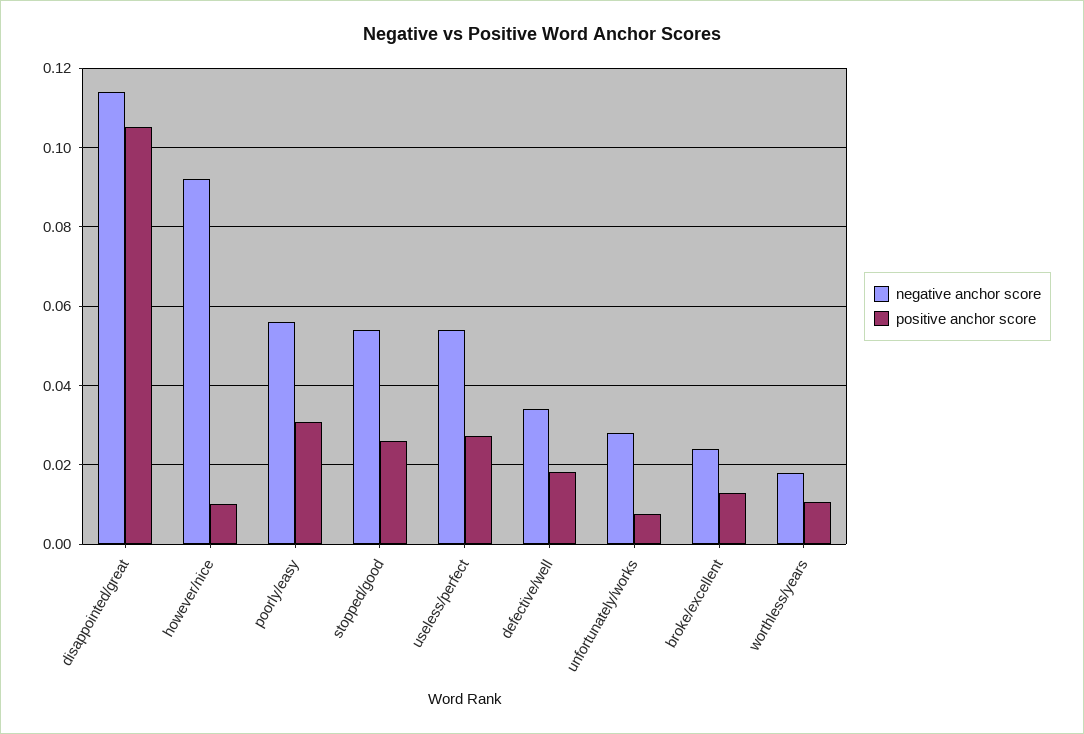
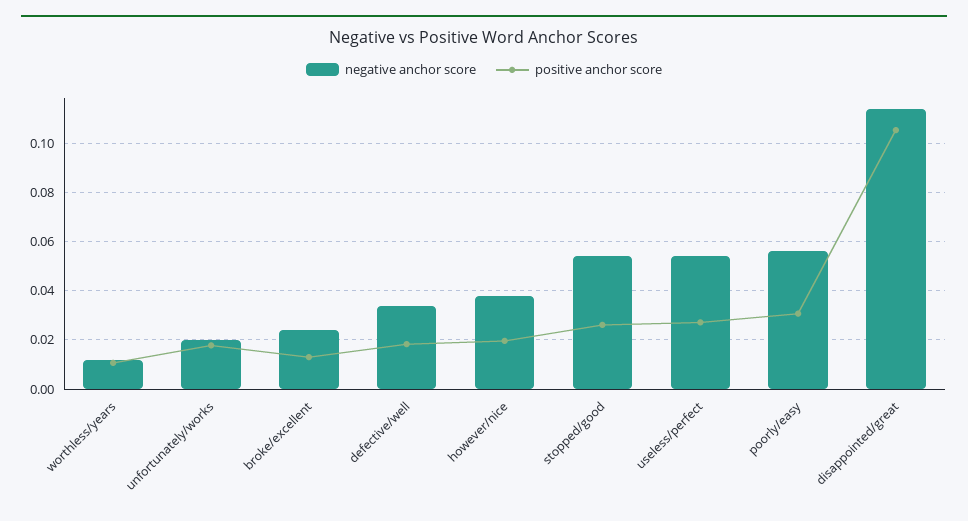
negative anchor score, however/nice: 0.092 -> 0.0375
positive anchor score, however/nice: 0.01 -> 0.02
negative anchor score, unfortunately/works: 0.028 -> 0.02
positive anchor score, unfortunately/works: 0.008 -> 0.0175
negative anchor score, worthless/years: 0.018 -> 0.0125

